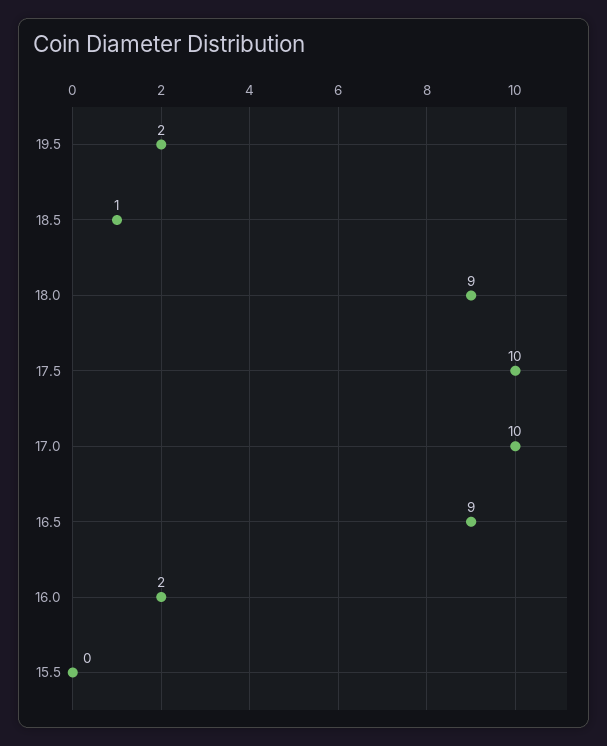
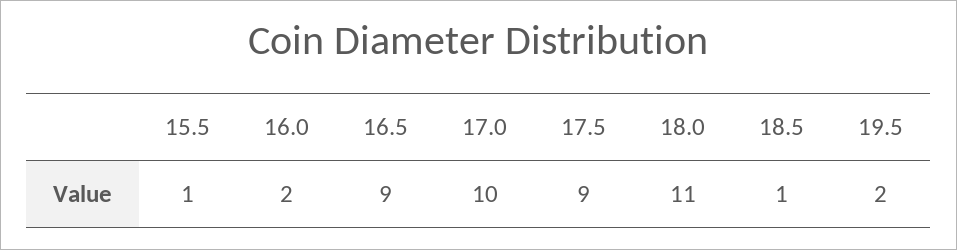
18.0: 9 -> 11
17.5: 10 -> 9
15.5: 0 -> 1

